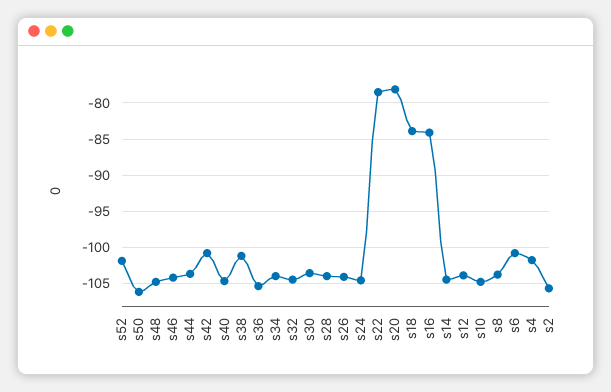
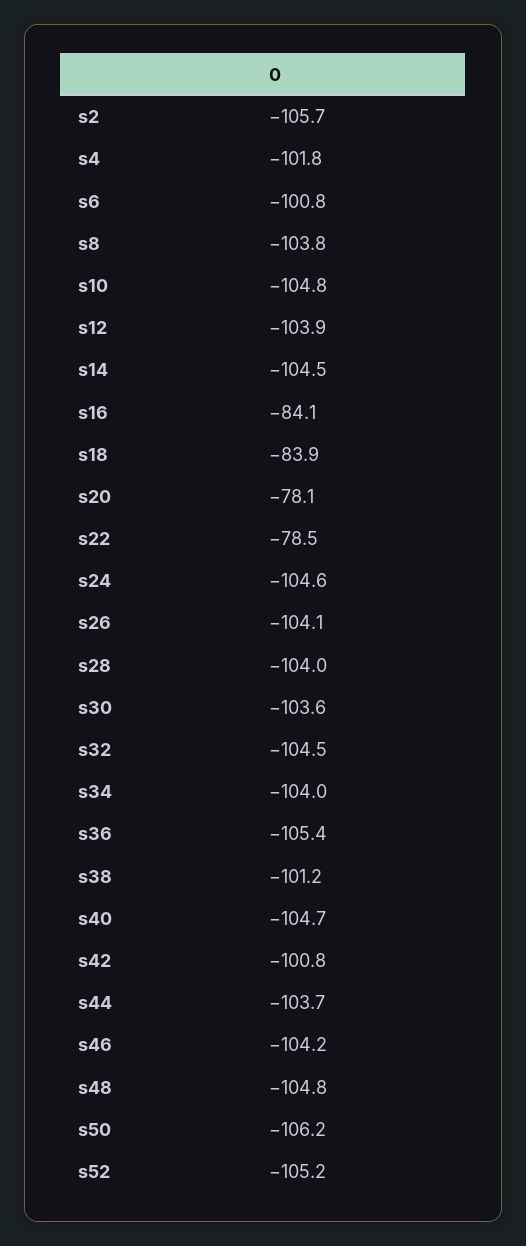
s52: -102 -> -105.2

